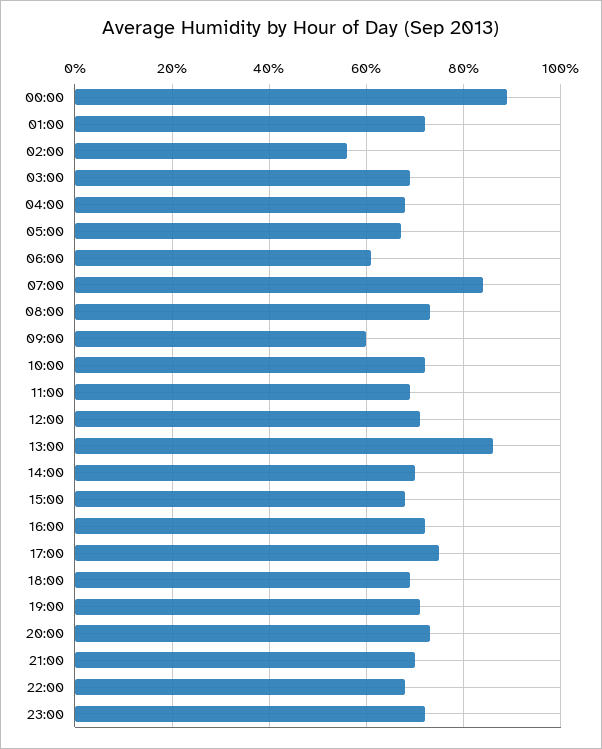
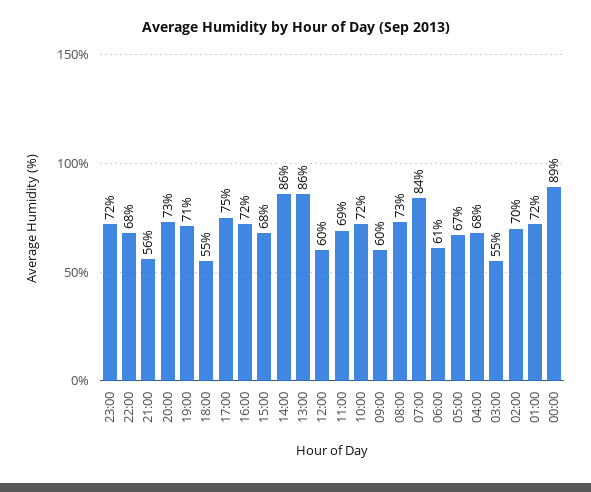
02:00: 55 -> 70
03:00: 70 -> 55
12:00: 70 -> 60
14:00: 70 -> 86
18:00: 70 -> 55
21:00: 70 -> 56

